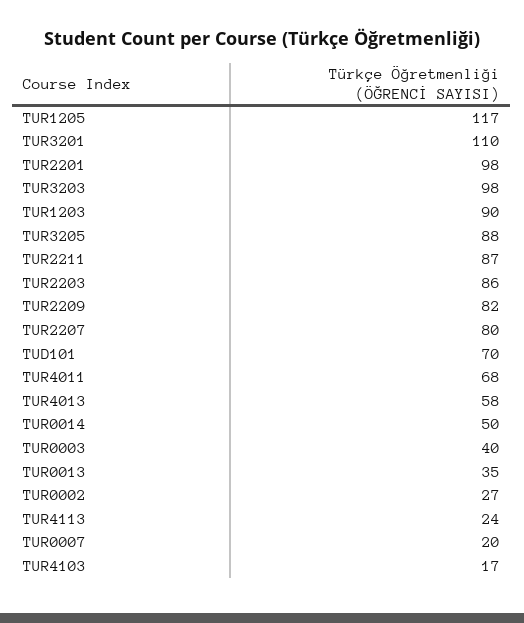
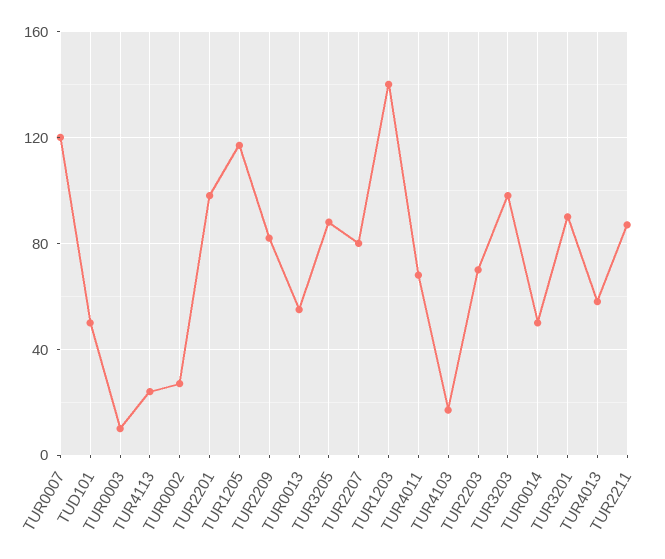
TUR3201: 110 -> 90
TUR1203: 90 -> 140
TUR2203: 86 -> 70
TUD101: 70 -> 50
TUR0003: 40 -> 10
TUR0013: 35 -> 55
TUR0007: 20 -> 120

